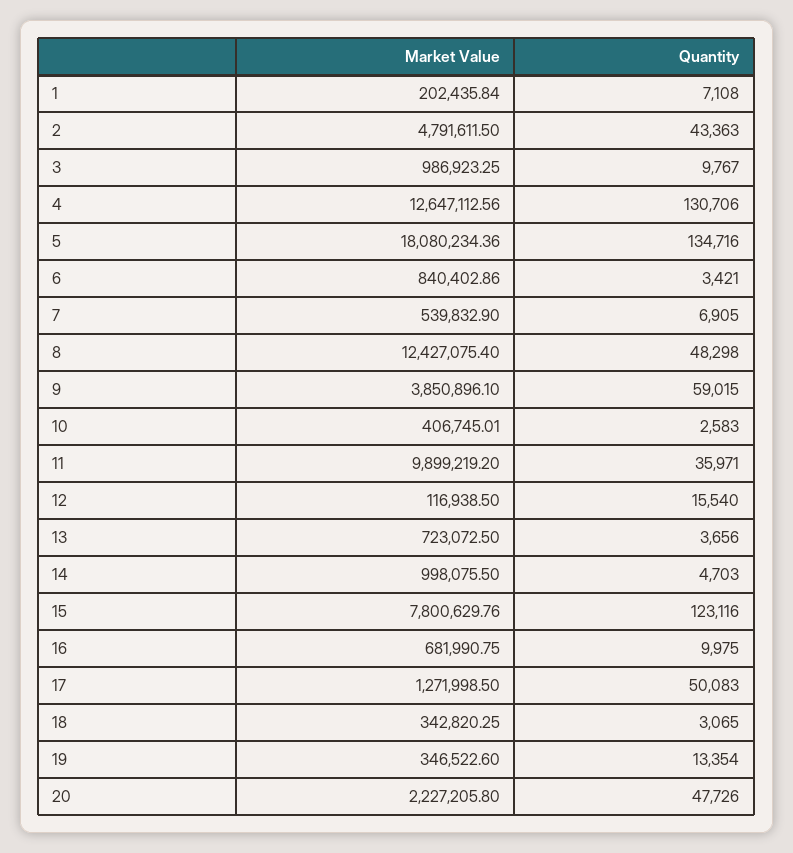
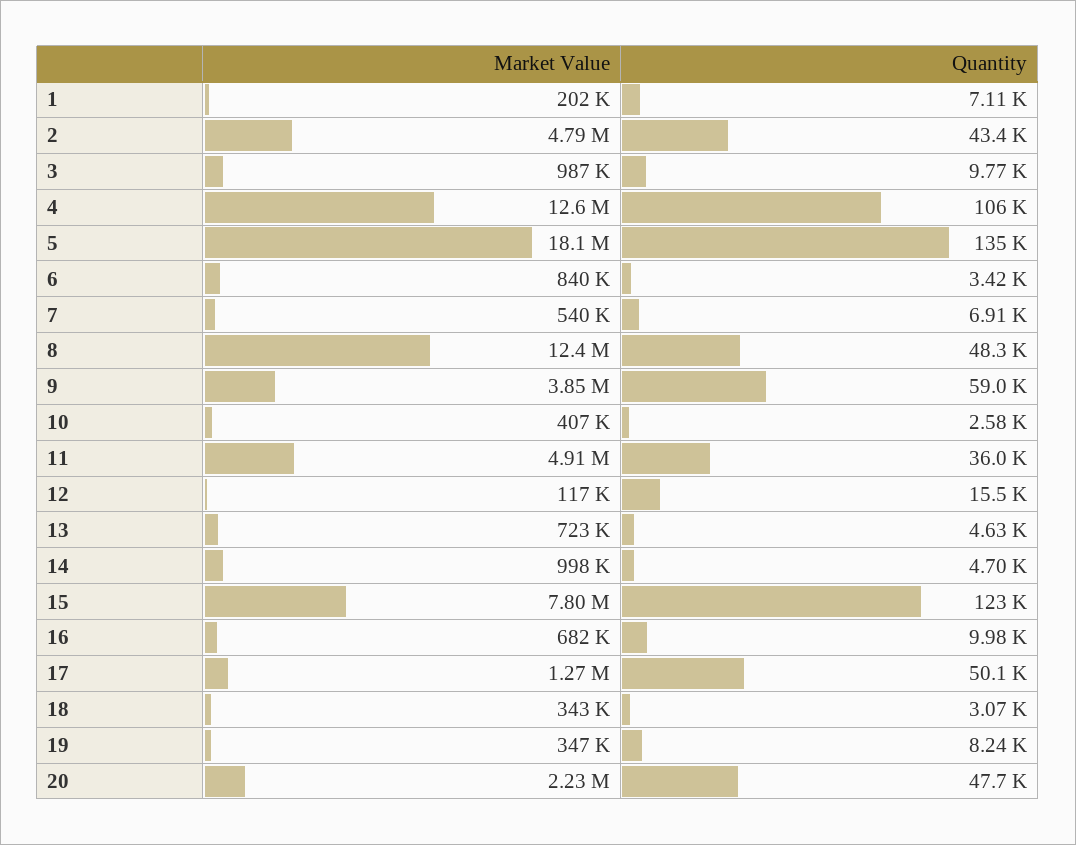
Quantity, 4: 130706 -> 106000
Market Value, 11: 9899219.2 -> 4910000
Quantity, 13: 3656 -> 4630
Quantity, 19: 13354 -> 8240

